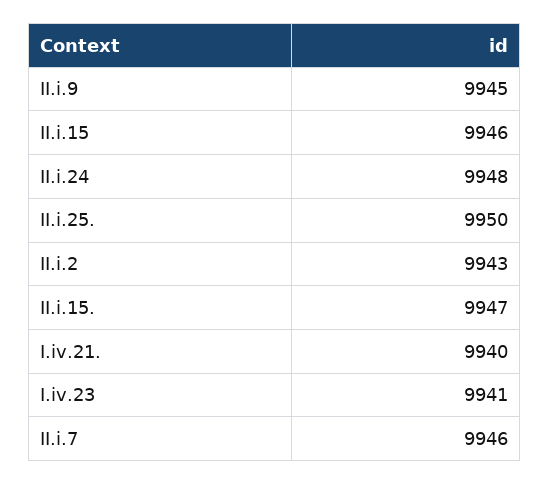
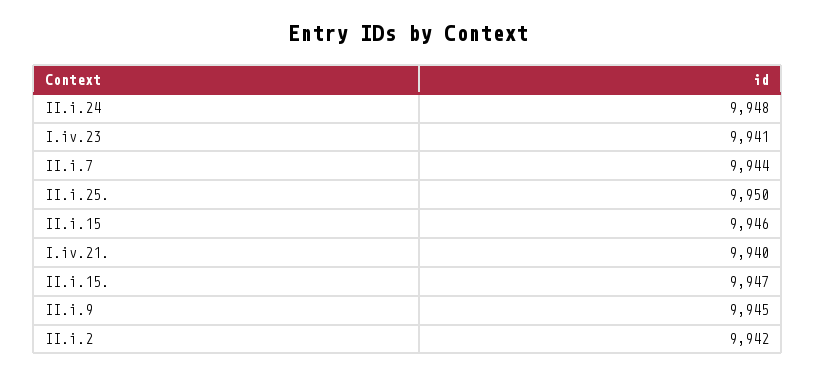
II.i.2: 9943 -> 9942
II.i.7: 9946 -> 9944

